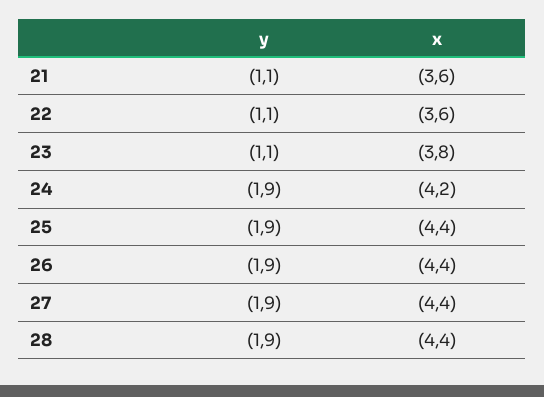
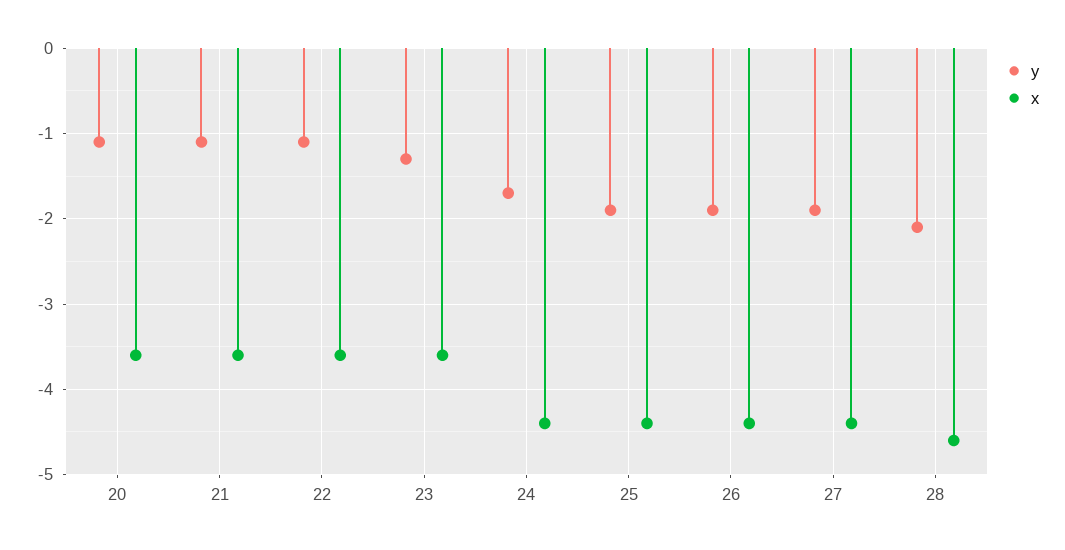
y, 23: -1.1 -> -1.3
x, 23: -3.8 -> -3.6
y, 24: -1.9 -> -1.7
x, 24: -4.2 -> -4.4
y, 28: -1.9 -> -2.1
x, 28: -4.4 -> -4.6
y, 20: none -> -1.1
x, 20: none -> -3.6

